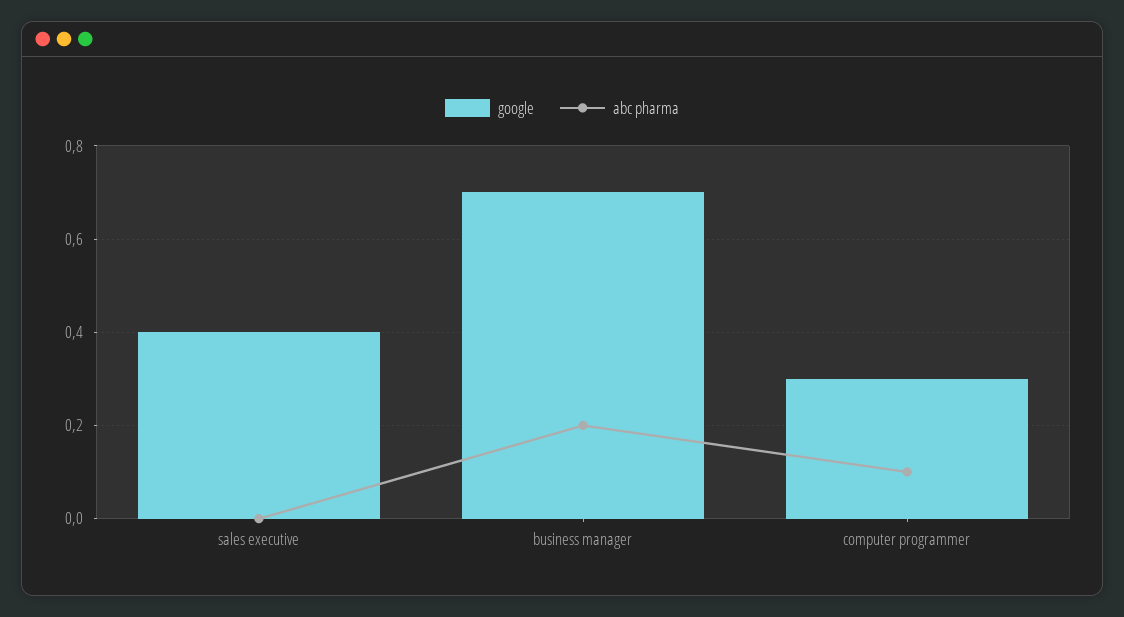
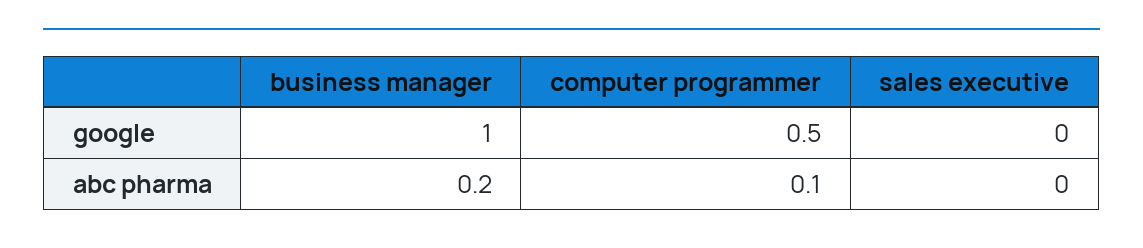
google, sales executive: 0.4 -> 0
google, business manager: 0.7 -> 1
google, computer programmer: 0.3 -> 0.5

